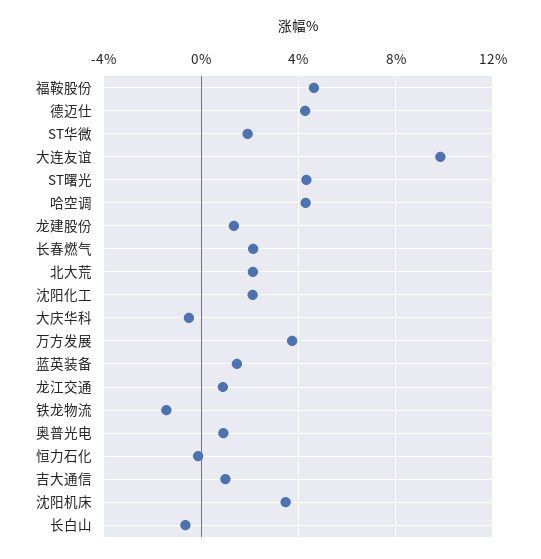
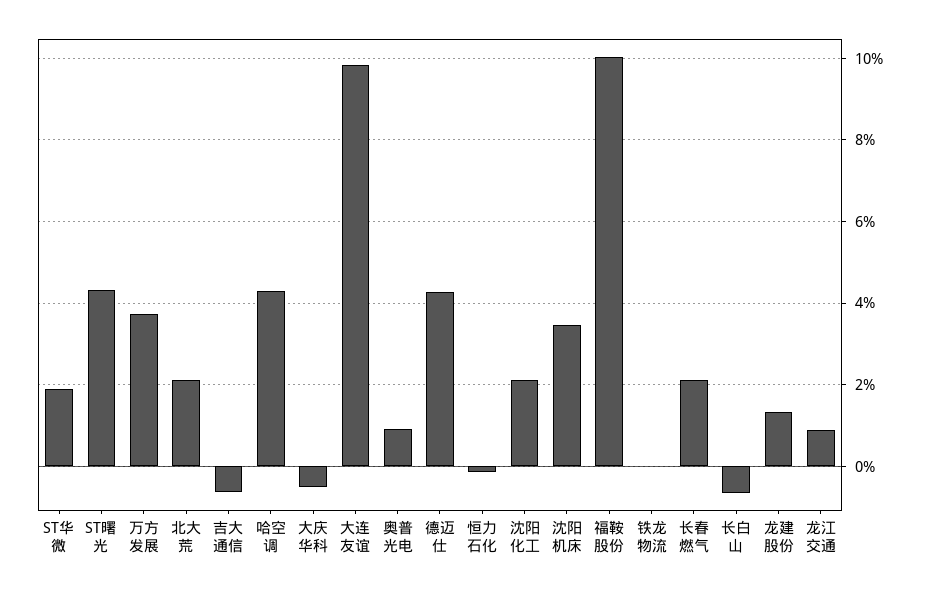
福鞍股份: 4.5 -> 10
蓝英装备: 1.5 -> none
铁龙物流: -1.5 -> 0
吉大通信: 1 -> -0.6

